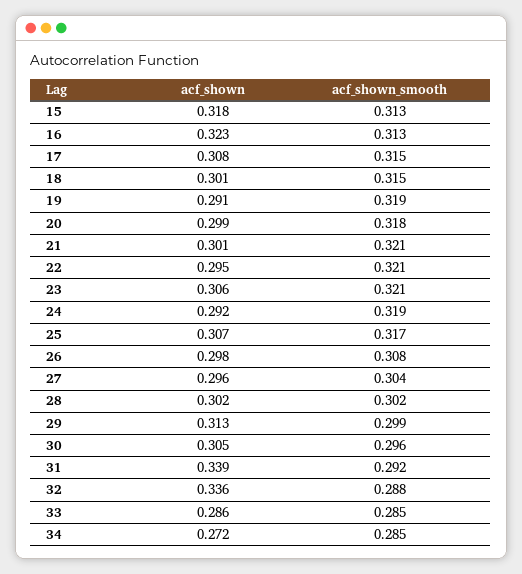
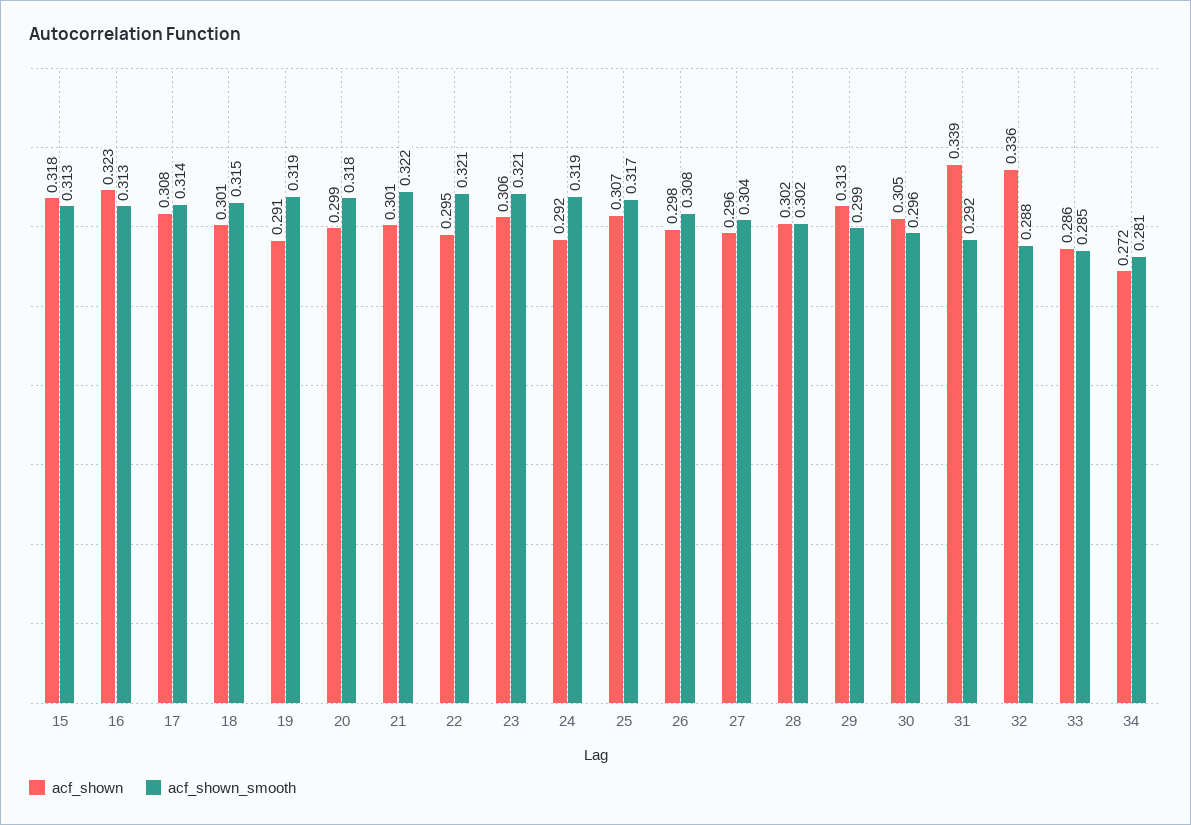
acf_shown_smooth, 17: 0.315 -> 0.314
acf_shown_smooth, 21: 0.321 -> 0.322
acf_shown_smooth, 34: 0.285 -> 0.281

